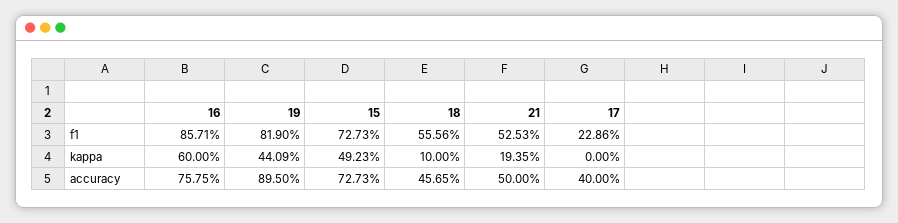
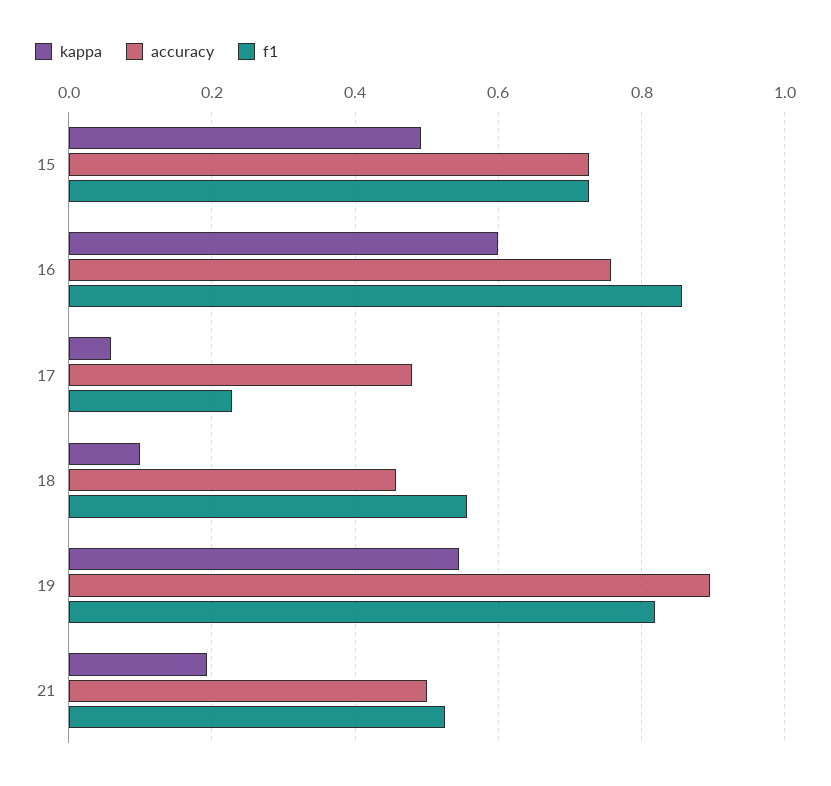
kappa, 19: 0.4409 -> 0.54
kappa, 17: 0 -> 0.06
accuracy, 17: 0.4 -> 0.48

